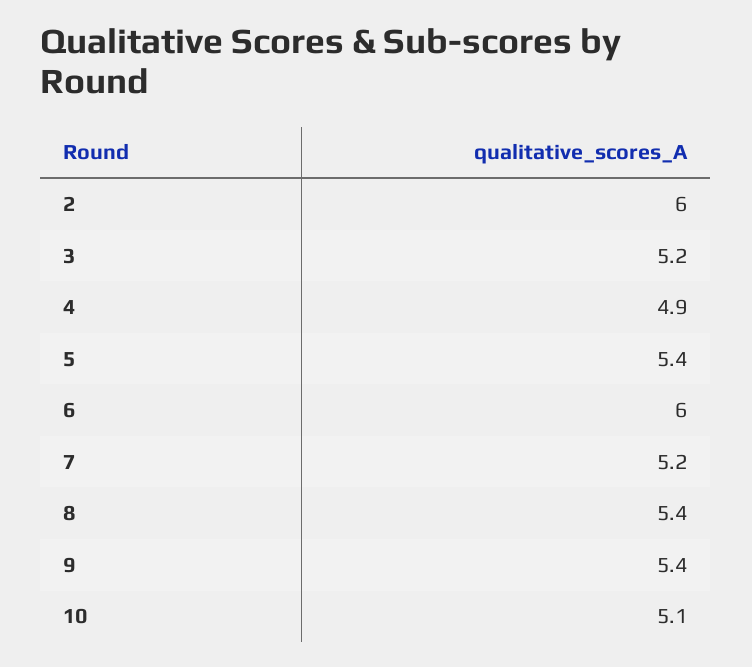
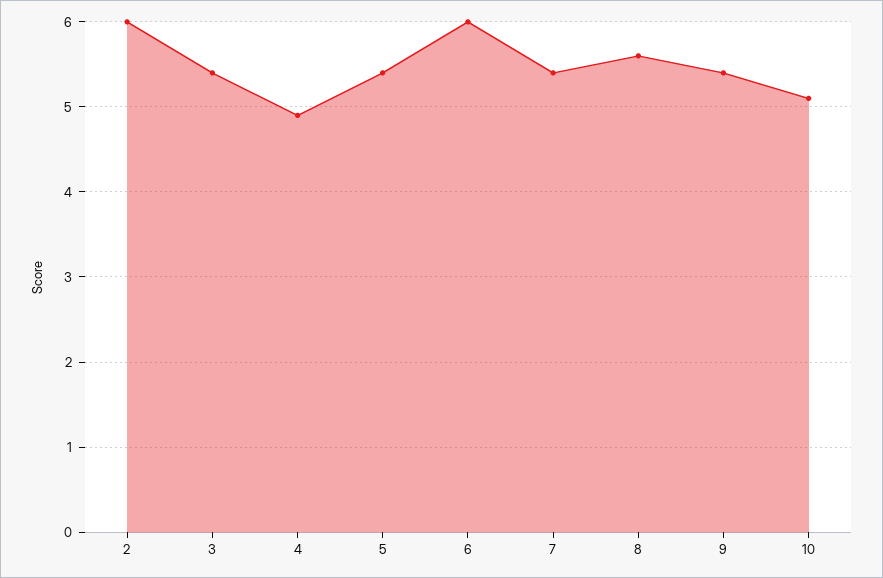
3: 5.2 -> 5.4
7: 5.2 -> 5.4
8: 5.4 -> 5.6

